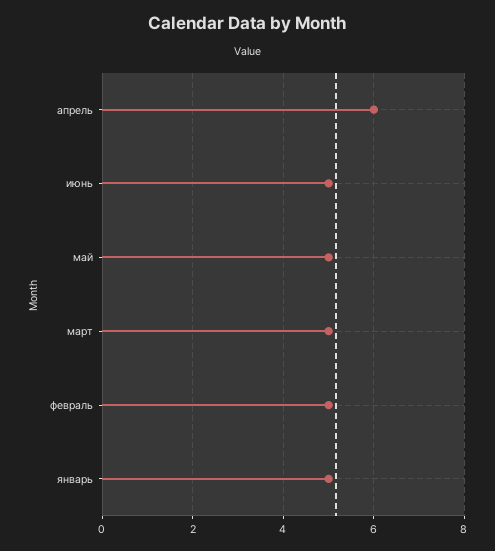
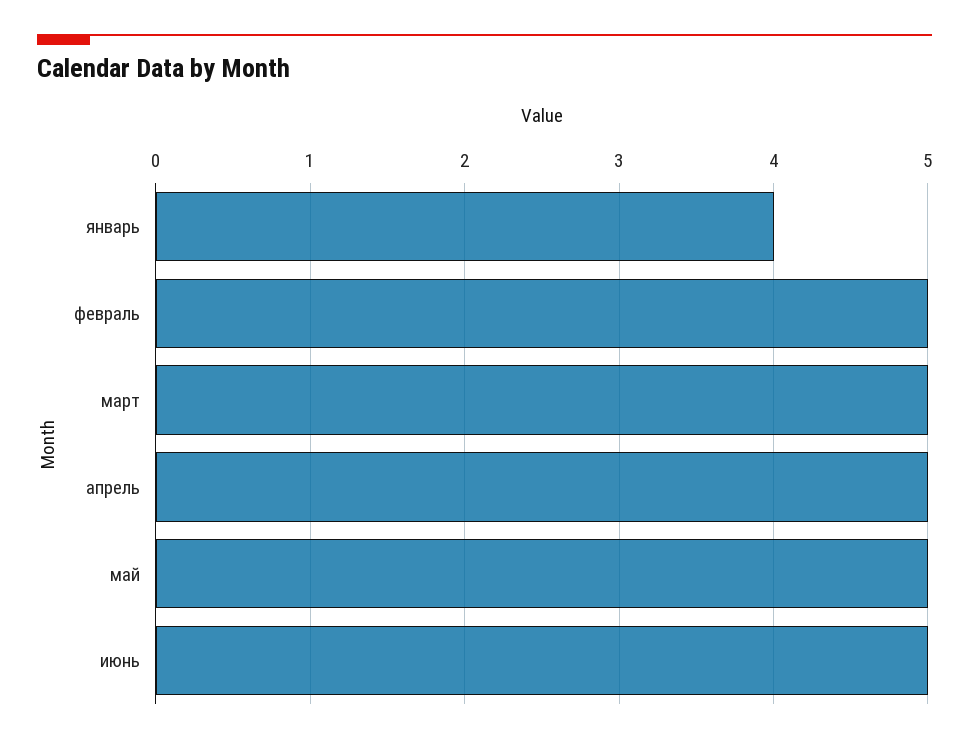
апрель: 6 -> 5
январь: 5 -> 4

